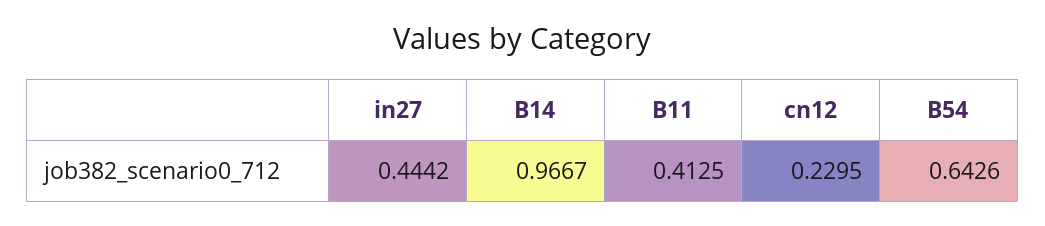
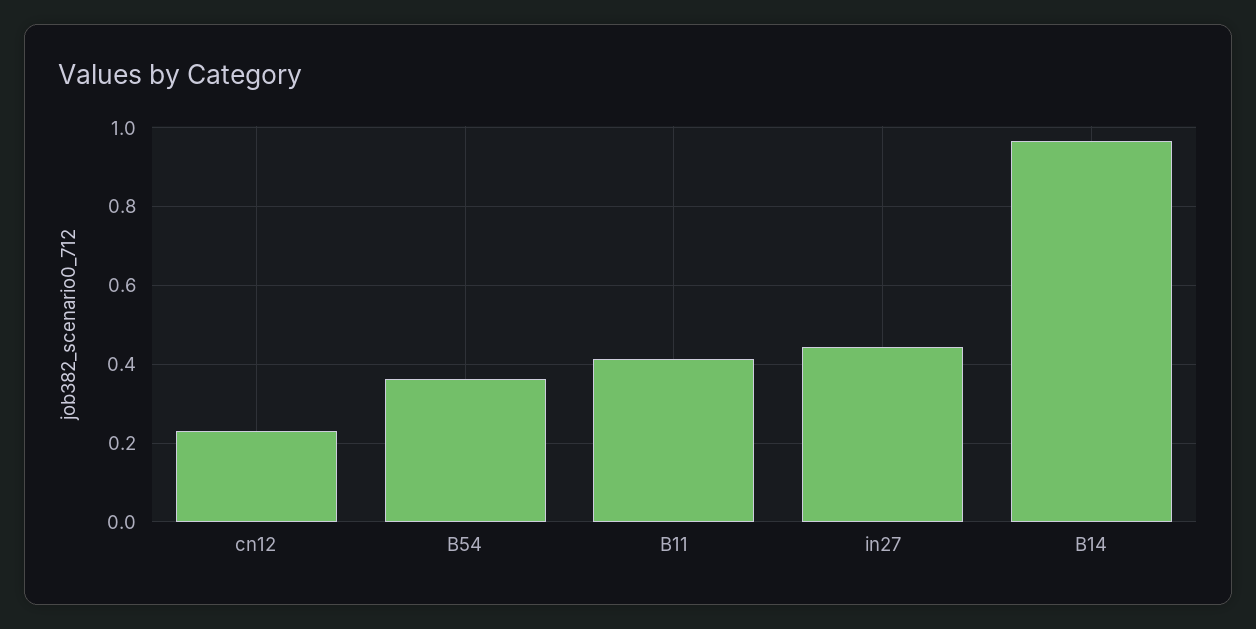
B54: 0.6426 -> 0.36

